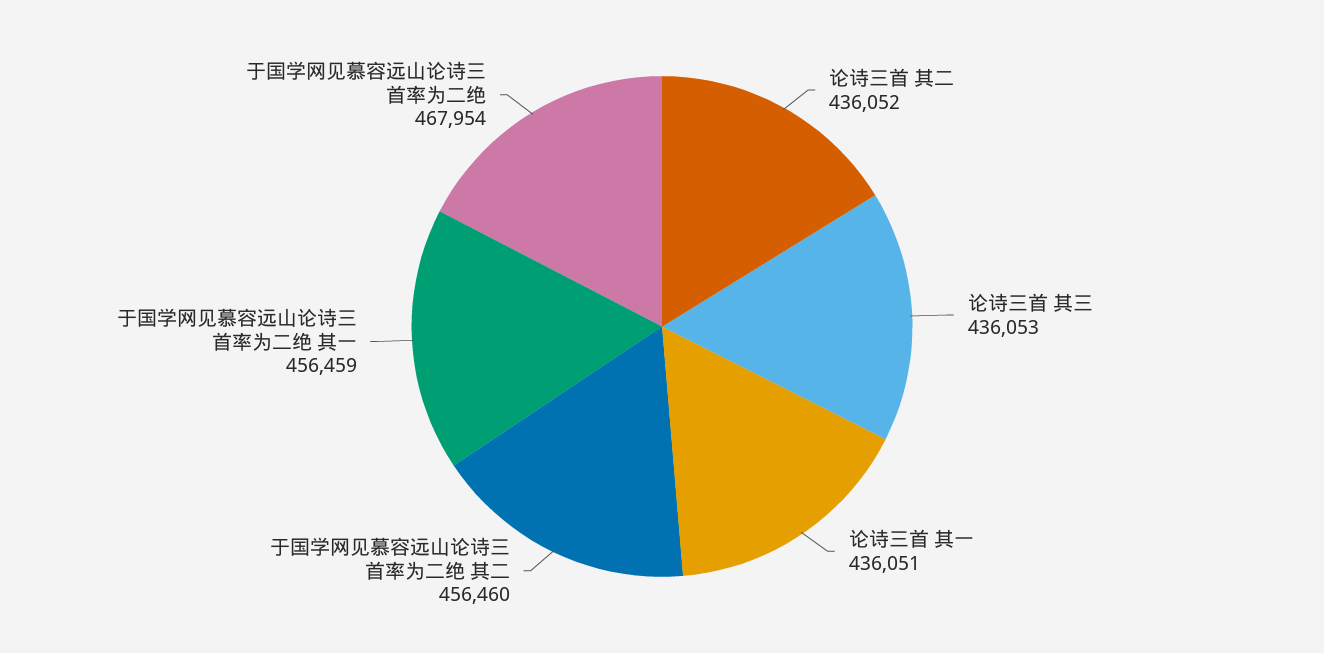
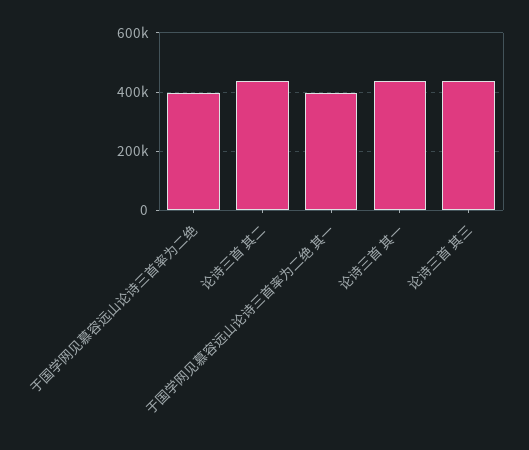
于国学网见慕容远山论诗三首率为二绝 其二: 456460 -> none
于国学网见慕容远山论诗三首率为二绝 其一: 456459 -> 400000
于国学网见慕容远山论诗三首率为二绝: 467954 -> 400000

